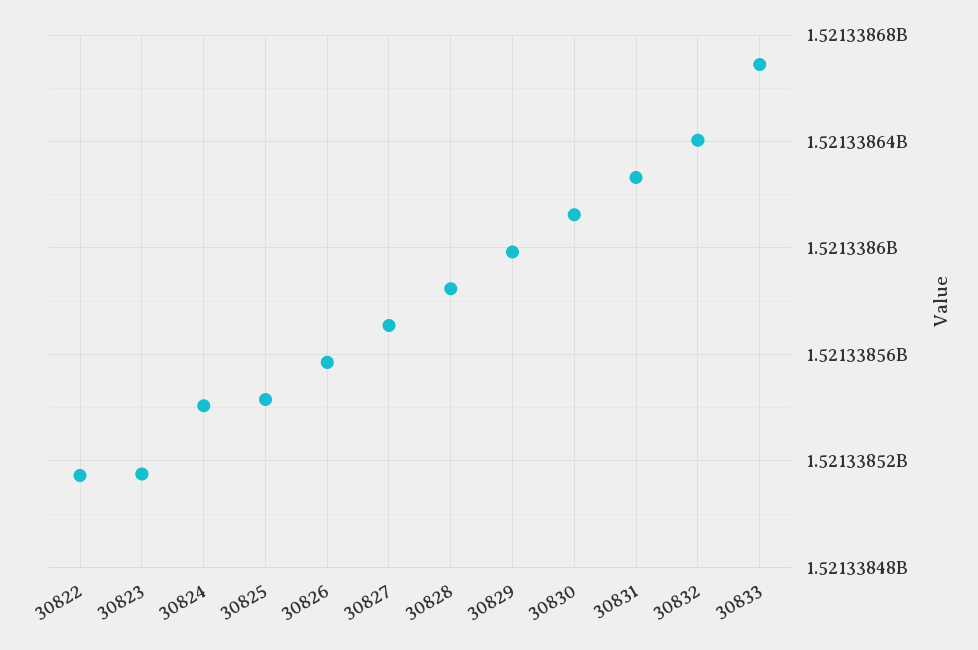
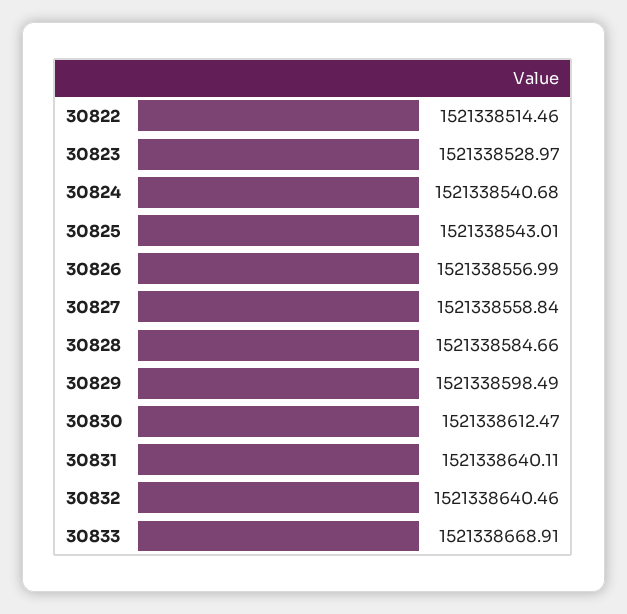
30823: 1521338515 -> 1521338528.97
30827: 1521338570 -> 1521338558.84
30831: 1521338625 -> 1521338640.11

